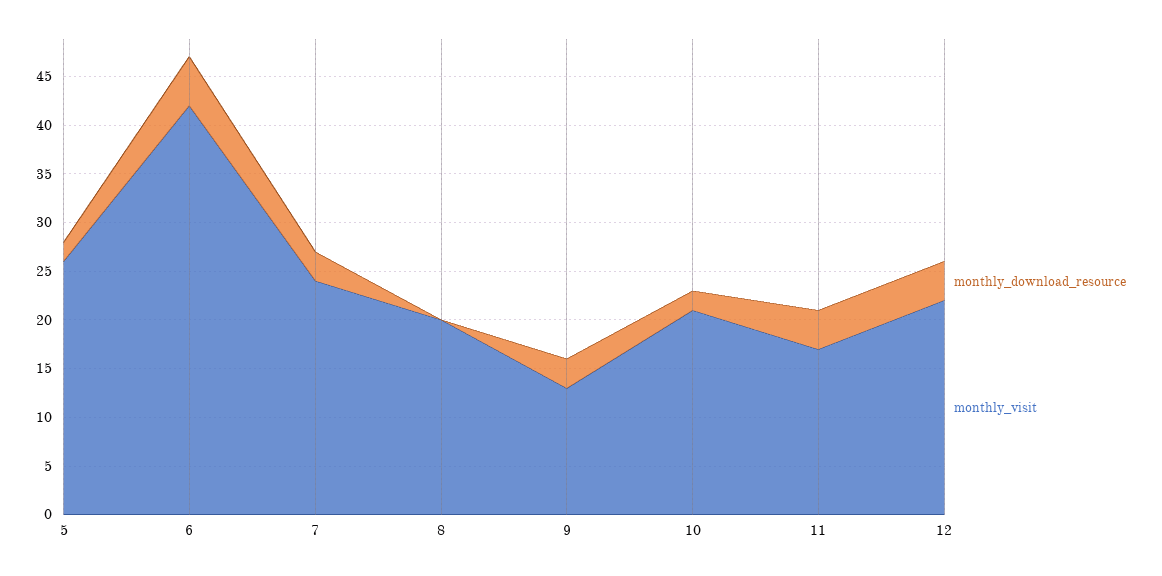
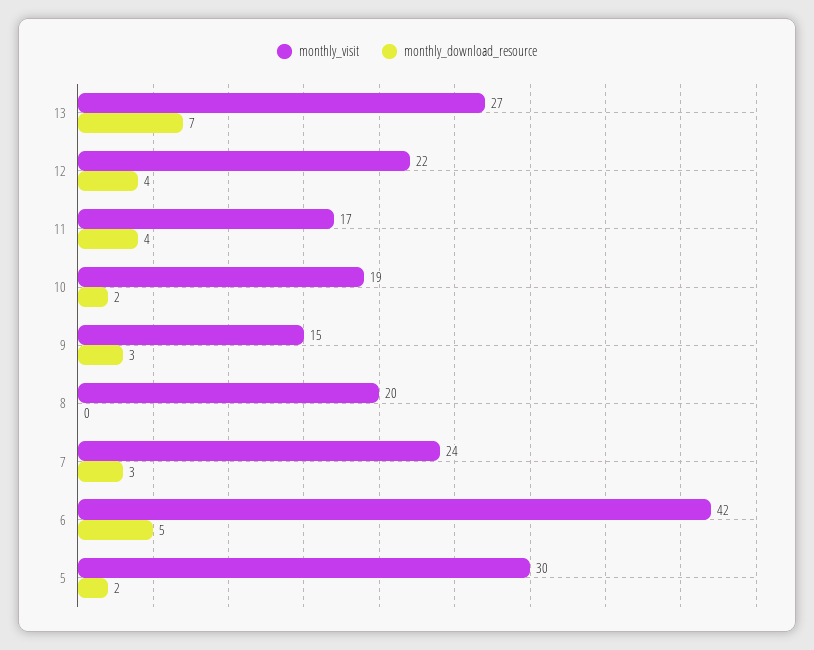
monthly_visit, 5: 26 -> 30
monthly_visit, 9: 13 -> 15
monthly_visit, 10: 21 -> 19
monthly_visit, 13: none -> 27
monthly_download_resource, 13: none -> 7

